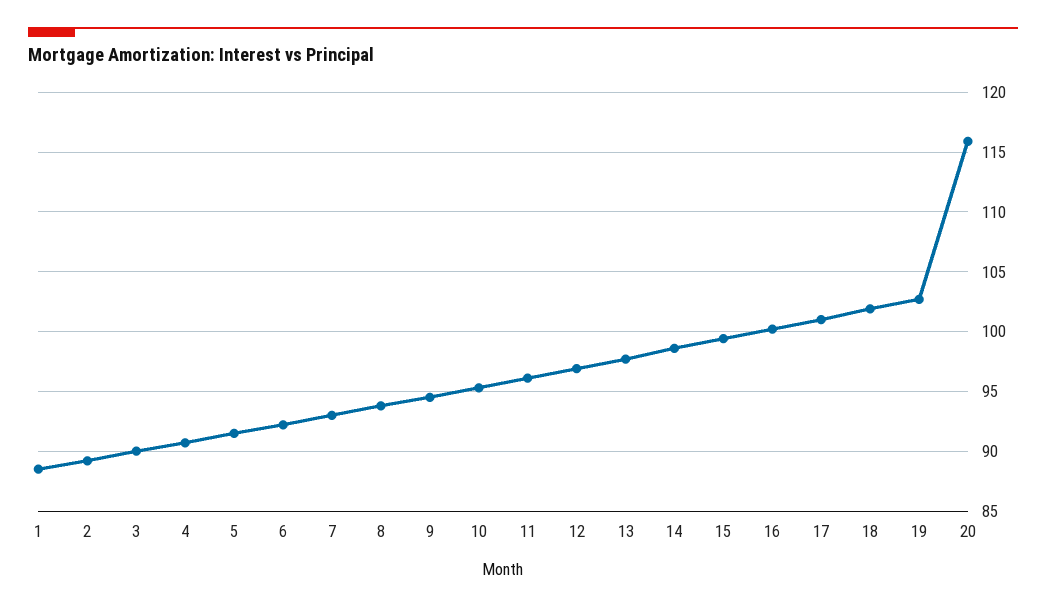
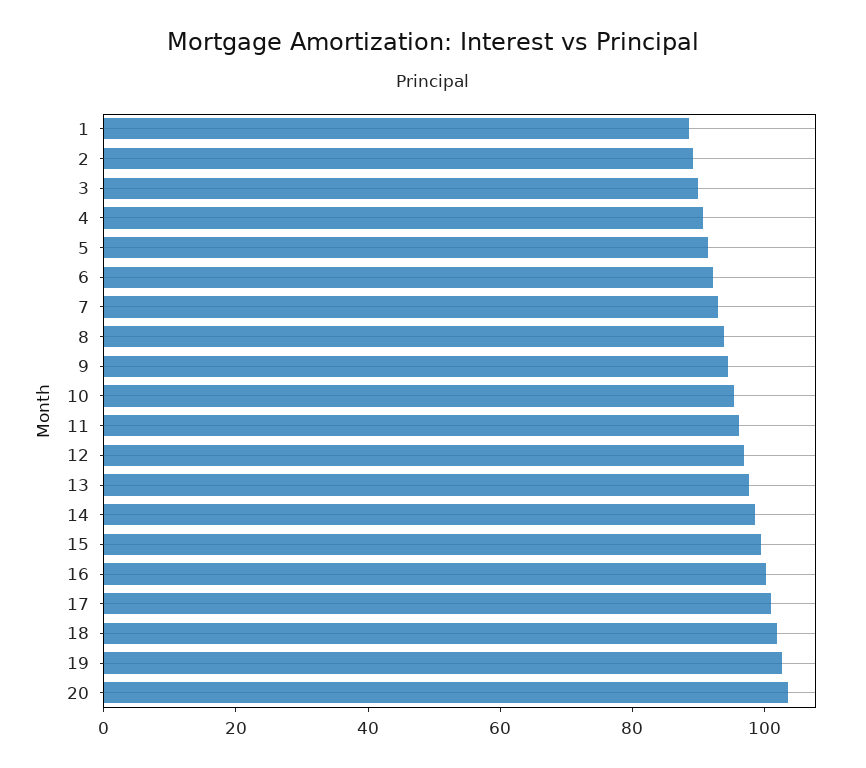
20: 116 -> 105

